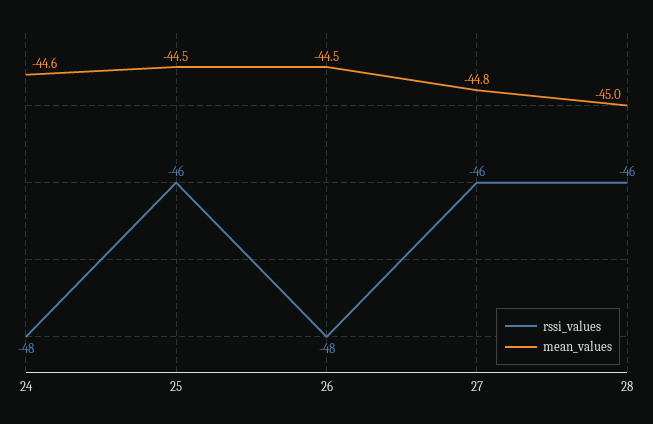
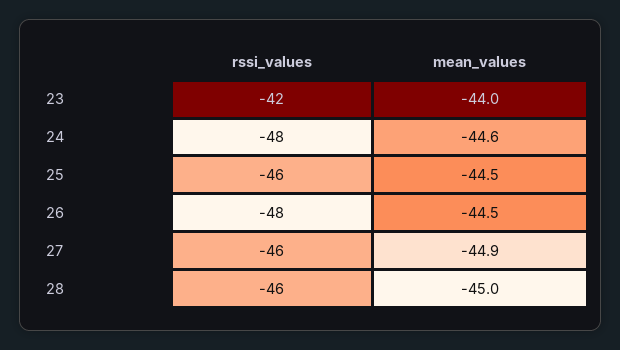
mean_values, 27: -44.8 -> -44.9
rssi_values, 23: none -> -42
mean_values, 23: none -> -44

